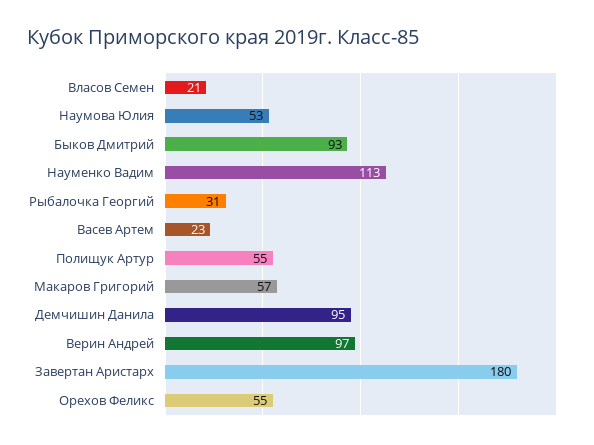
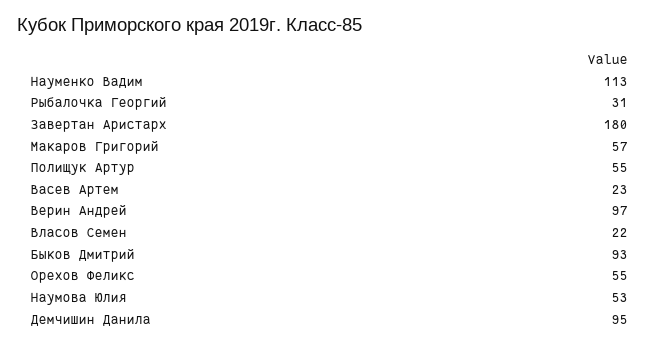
Власов Семен: 21 -> 22

